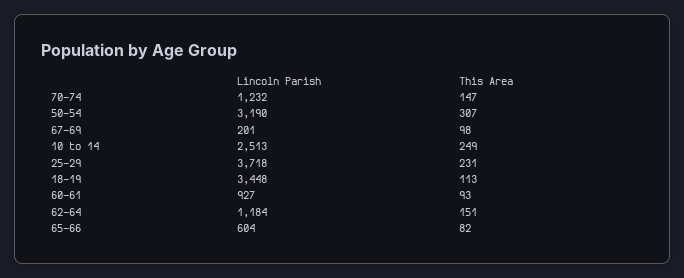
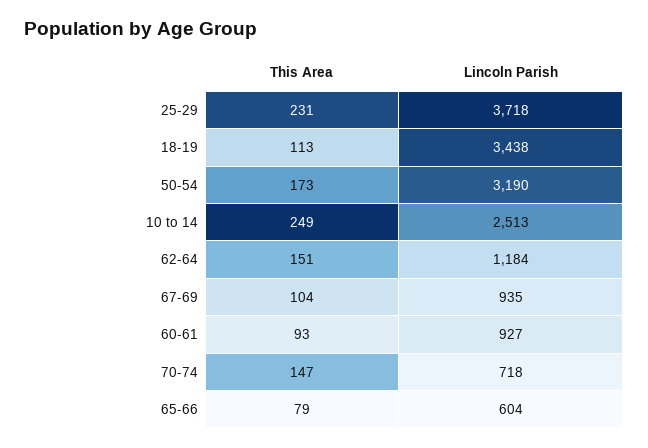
Lincoln Parish, 70-74: 1232 -> 718
This Area, 50-54: 307 -> 173
Lincoln Parish, 67-69: 201 -> 935
This Area, 67-69: 98 -> 104
Lincoln Parish, 18-19: 3448 -> 3438
This Area, 65-66: 82 -> 79

